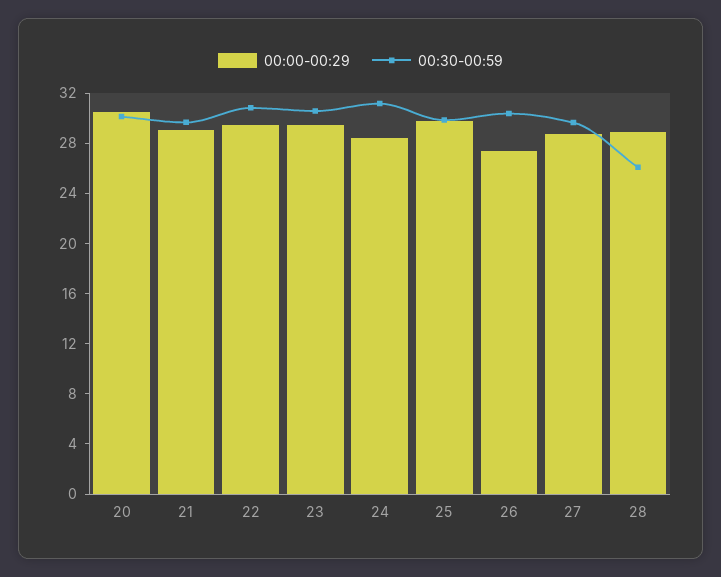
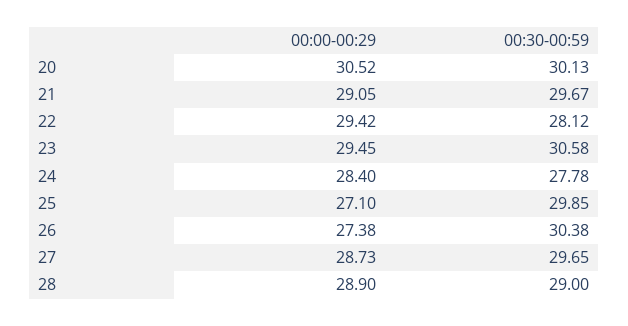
00:30-00:59, 22: 31 -> 28.12
00:30-00:59, 24: 31 -> 27.78
00:00-00:29, 25: 30 -> 27.1
00:30-00:59, 28: 26 -> 29

